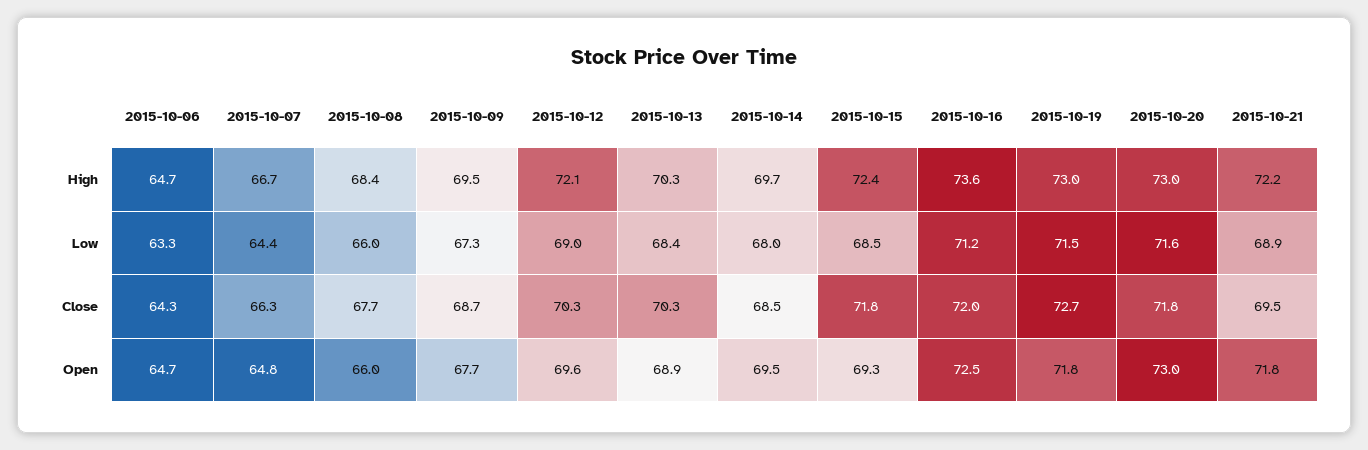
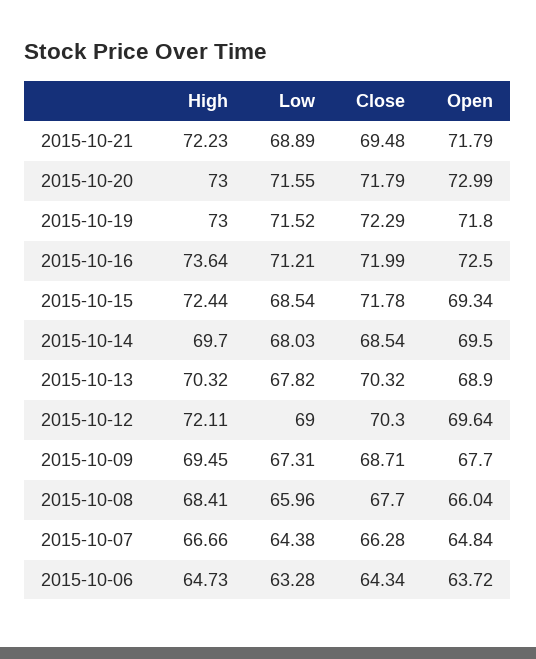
2015-10-13, Low: 68.4 -> 67.82
2015-10-19, Close: 72.7 -> 72.29
2015-10-06, Open: 64.7 -> 63.72

